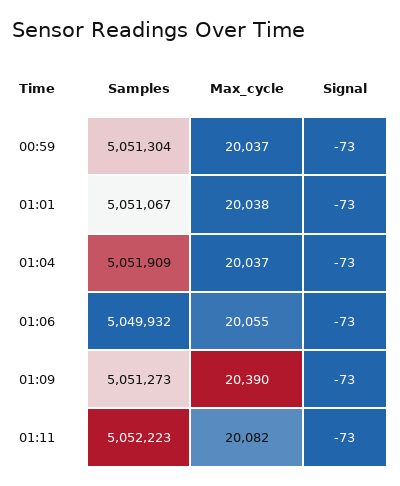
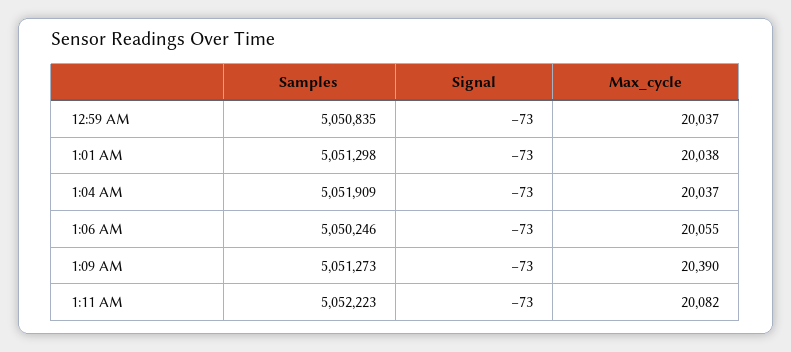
Samples, 00:59: 5051304 -> 5050835
Samples, 01:01: 5051067 -> 5051298
Samples, 01:06: 5049932 -> 5050246

